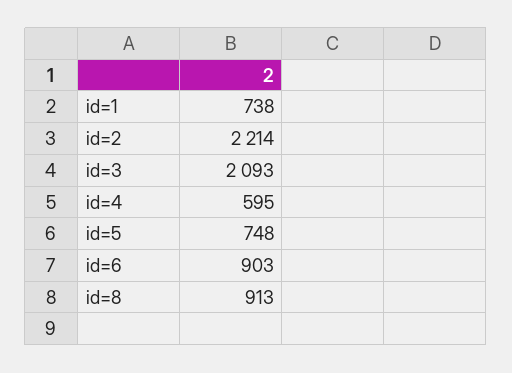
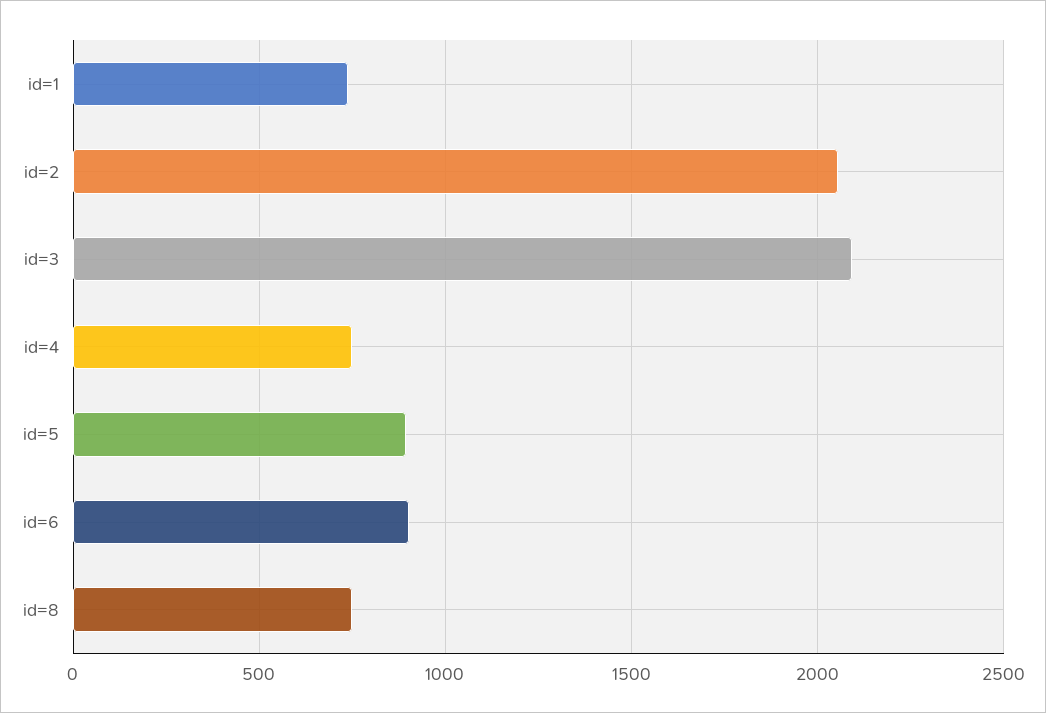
id=2: 2214 -> 2050
id=4: 595 -> 750
id=5: 748 -> 900
id=8: 913 -> 750

